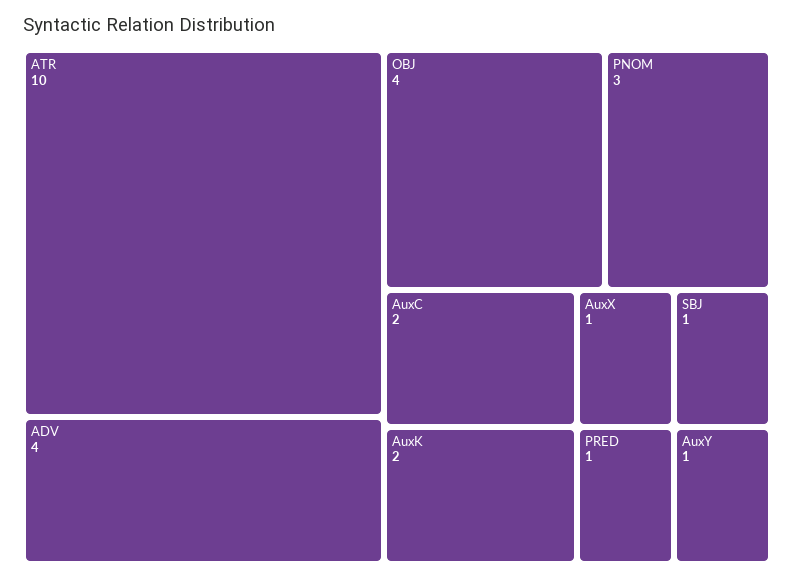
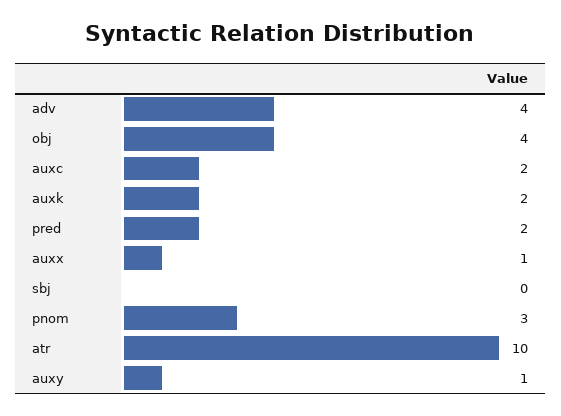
SBJ: 1 -> 0
PRED: 1 -> 2

